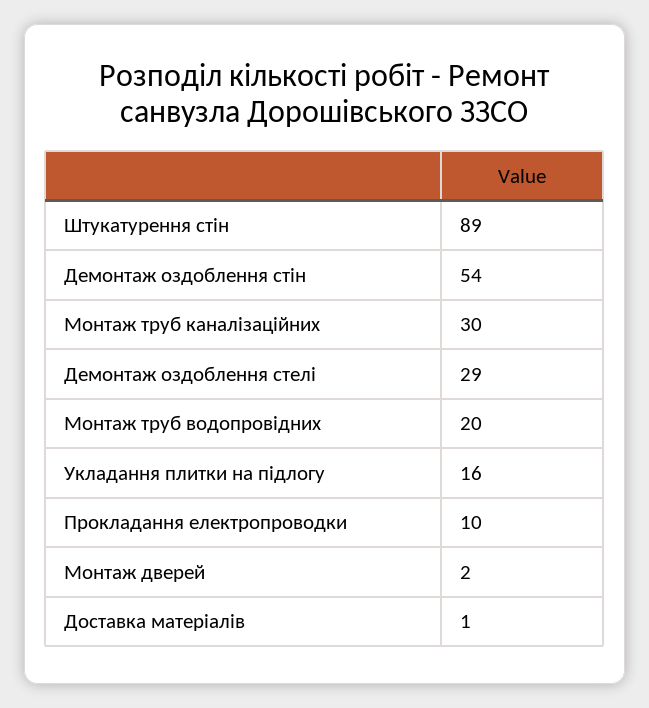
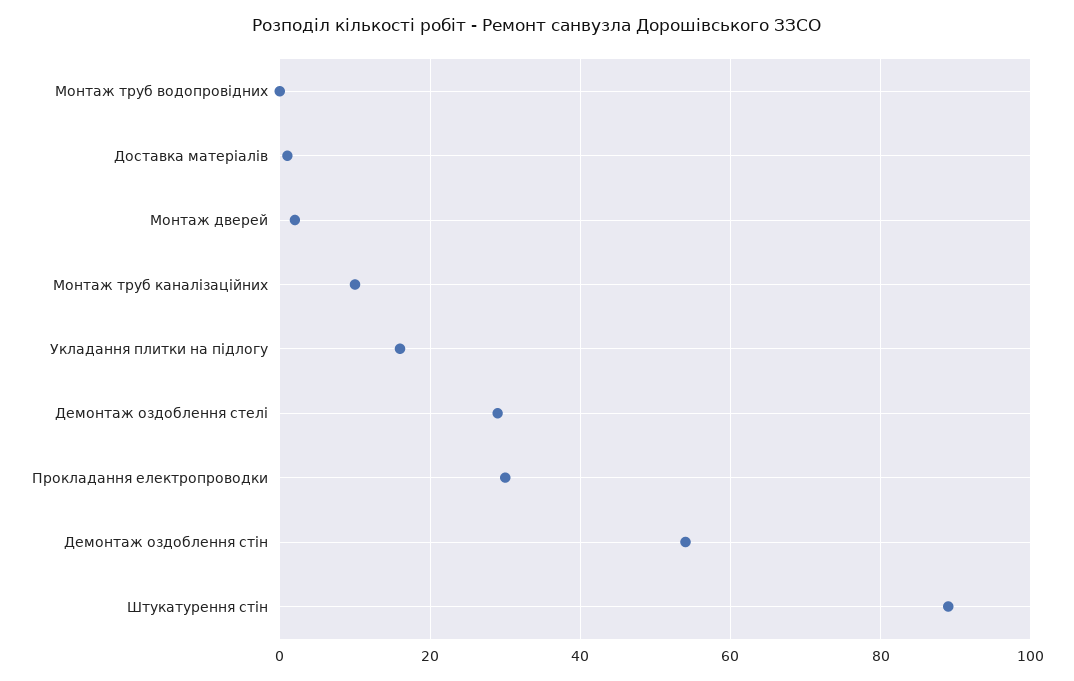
Монтаж труб каналізаційних: 30 -> 10
Монтаж труб водопровідних: 20 -> 0
Прокладання електропроводки: 10 -> 30

